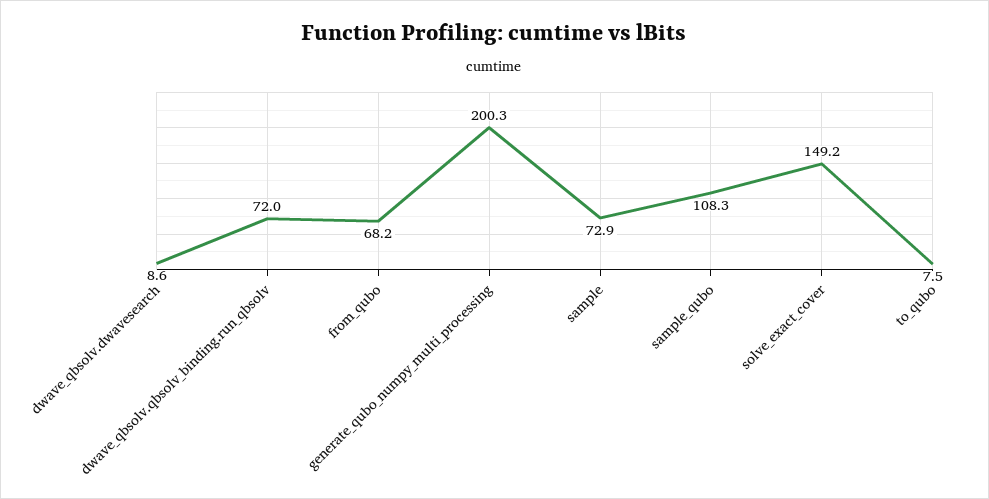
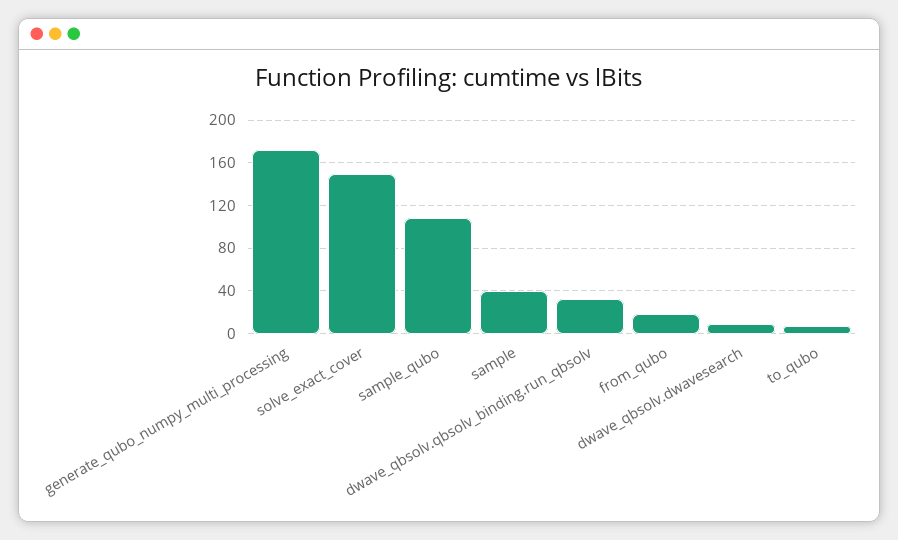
dwave_qbsolv.qbsolv_binding.run_qbsolv: 72 -> 30
from_qubo: 68.2 -> 20
generate_qubo_numpy_multi_processing: 200.3 -> 170
sample: 72.9 -> 40

